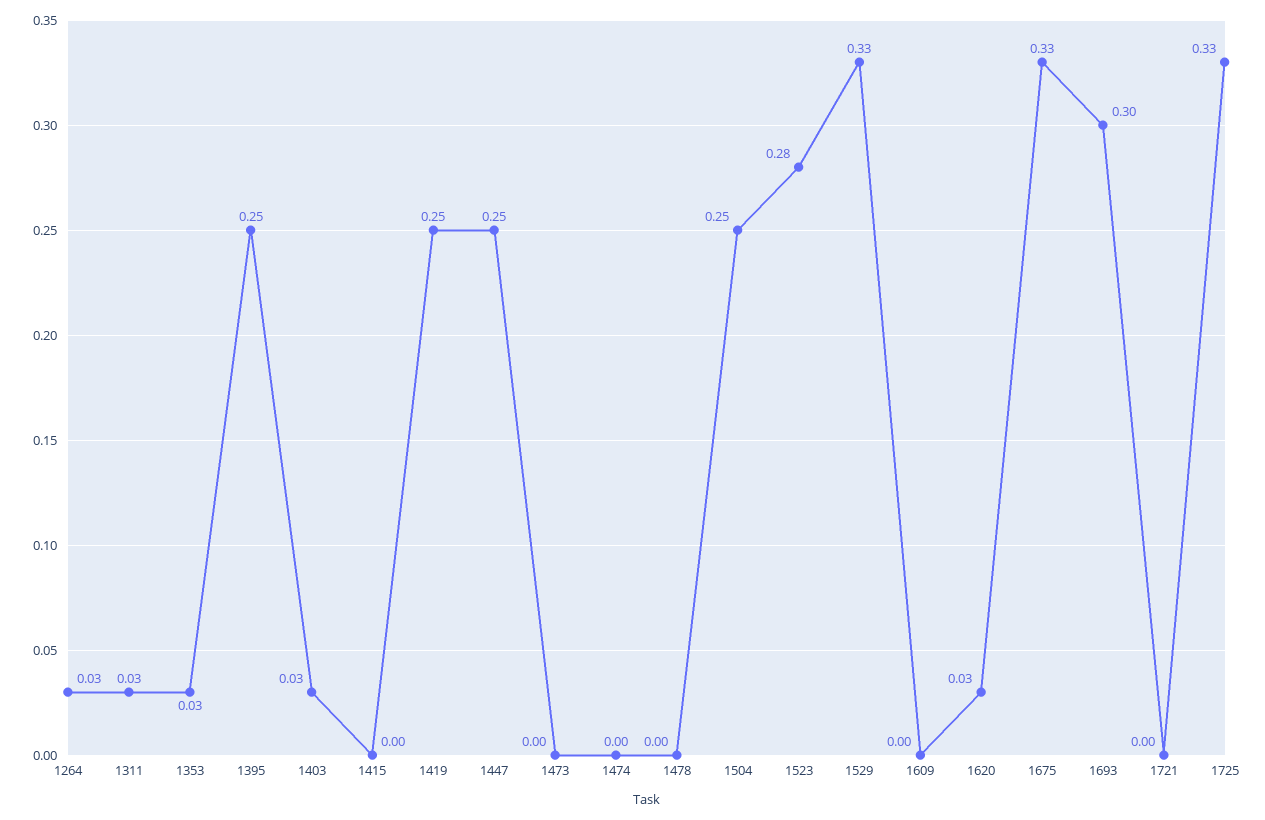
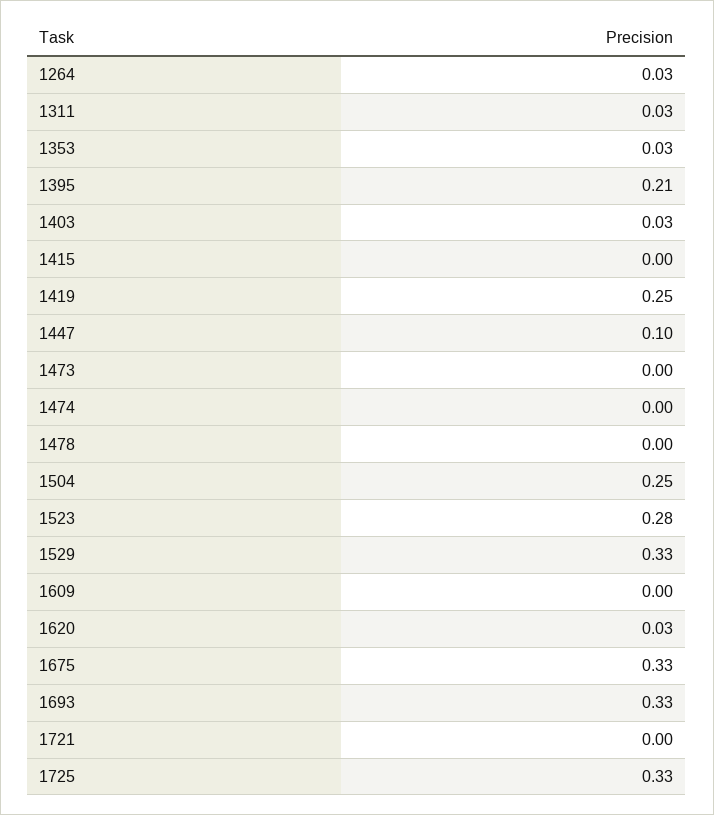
1395: 0.25 -> 0.21
1447: 0.25 -> 0.1
1693: 0.3 -> 0.33

